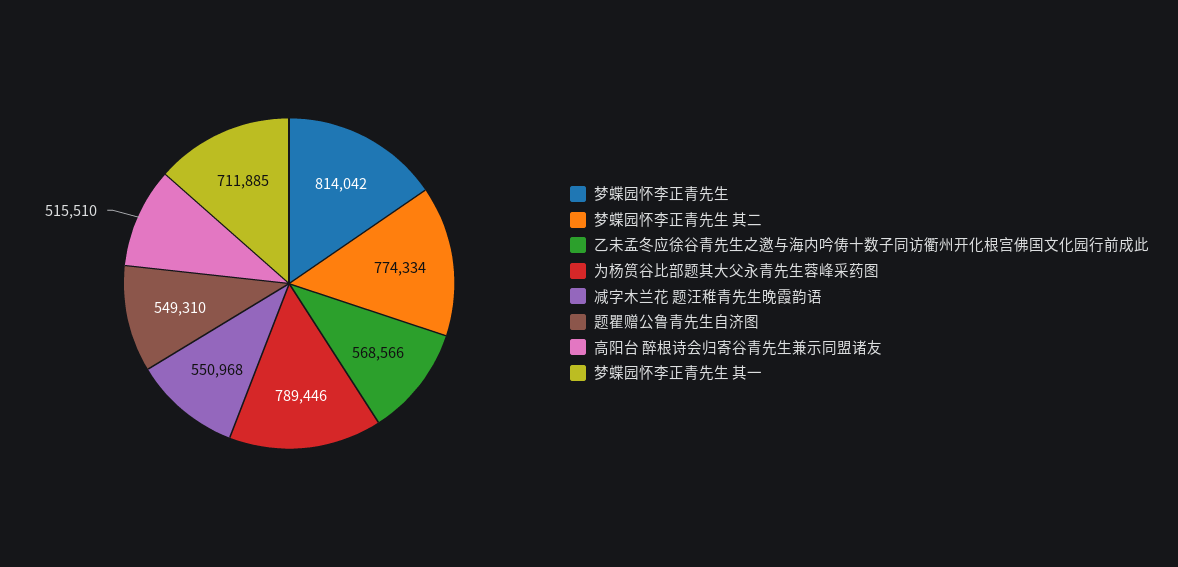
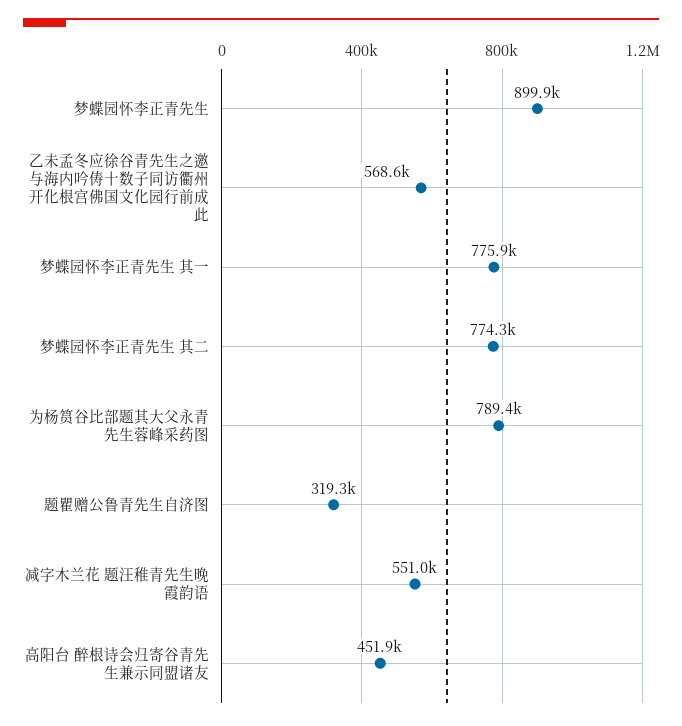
梦蝶园怀李正青先生: 814042 -> 899900
题瞿赠公鲁青先生自济图: 549310 -> 319300
高阳台 醉根诗会归寄谷青先生兼示同盟诸友: 515510 -> 451900
梦蝶园怀李正青先生 其一: 711885 -> 775900

